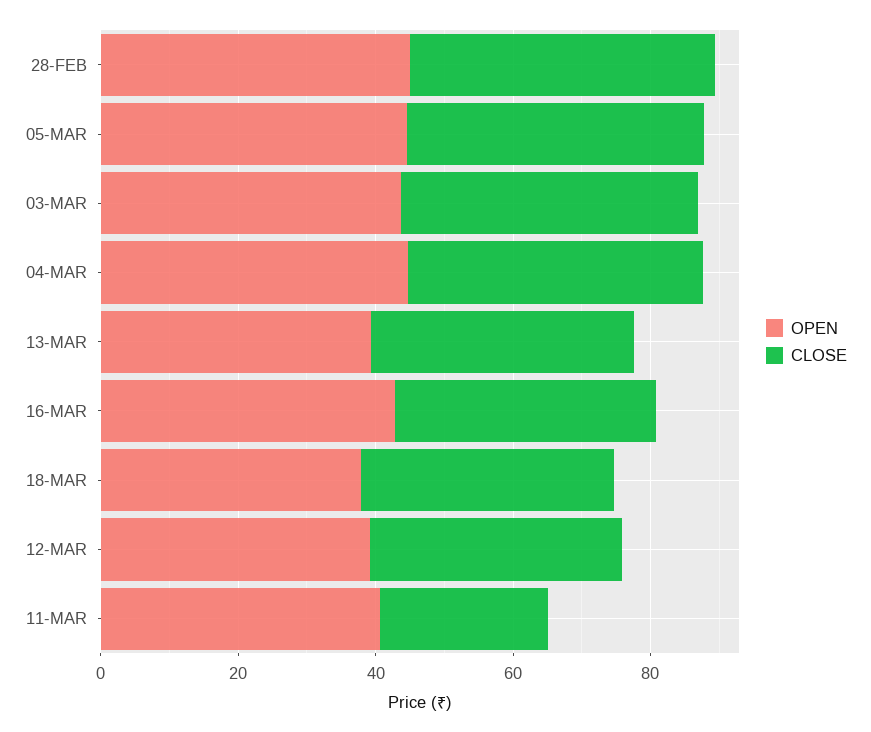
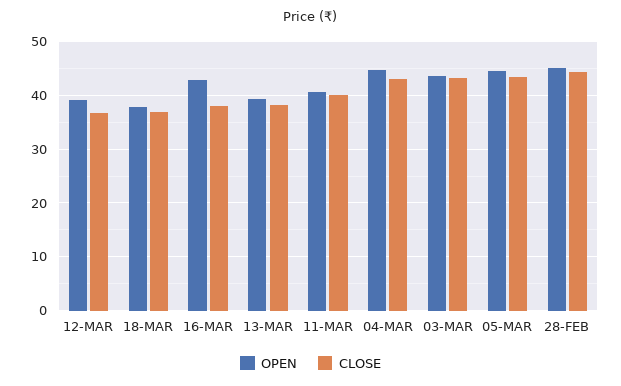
CLOSE, 11-MAR: 25 -> 40

